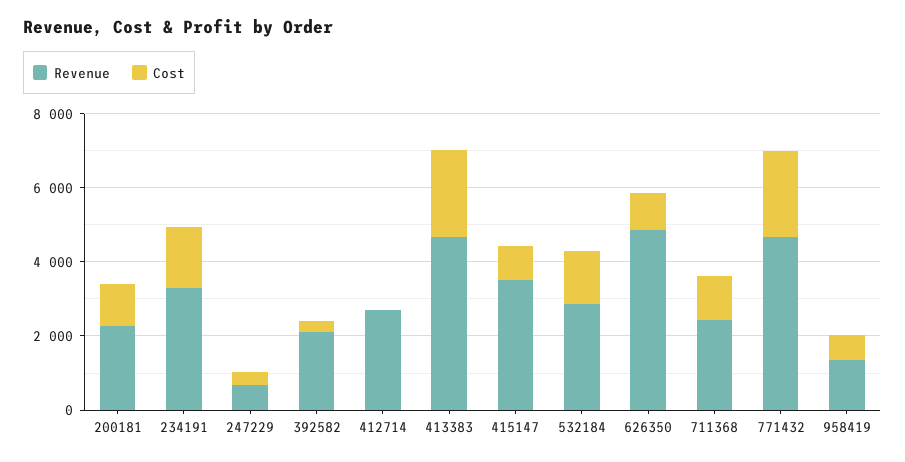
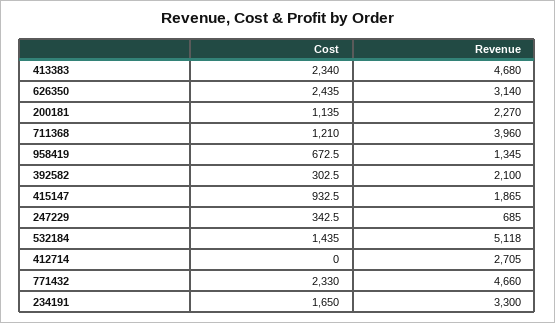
Revenue, 415147: 3500 -> 1865
Revenue, 532184: 3000 -> 5118
Revenue, 626350: 5000 -> 3140
Cost, 626350: 1000 -> 2435
Revenue, 711368: 2500 -> 3960

